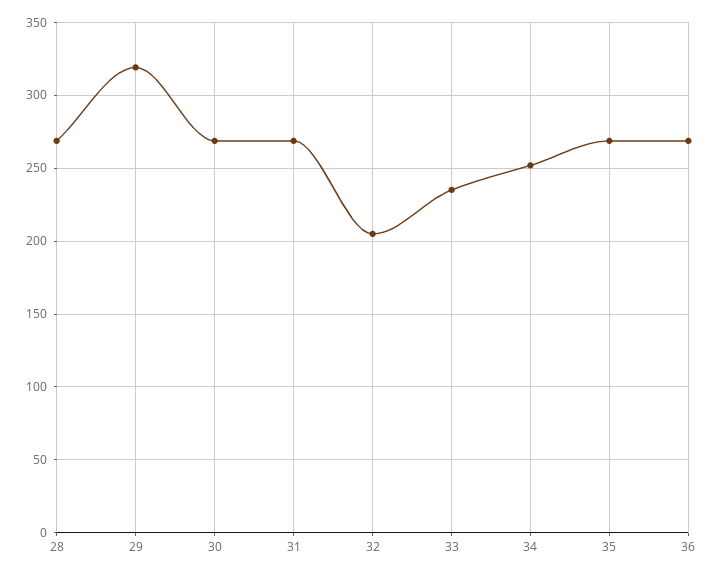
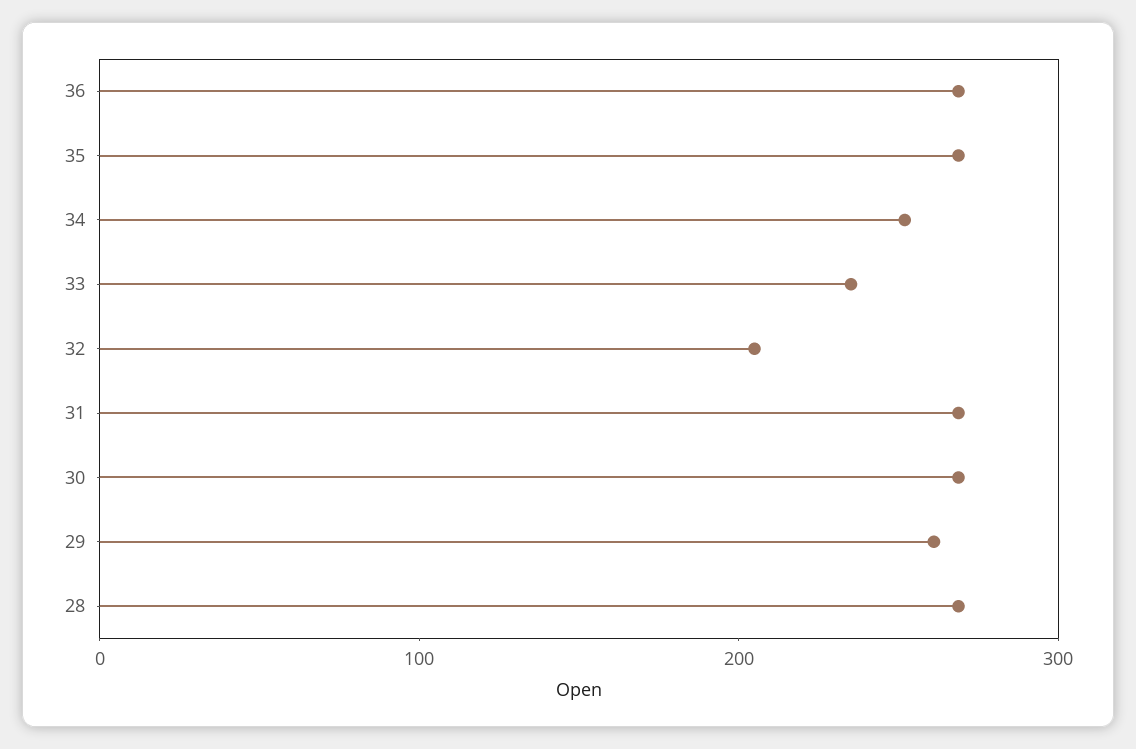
29: 320 -> 260

